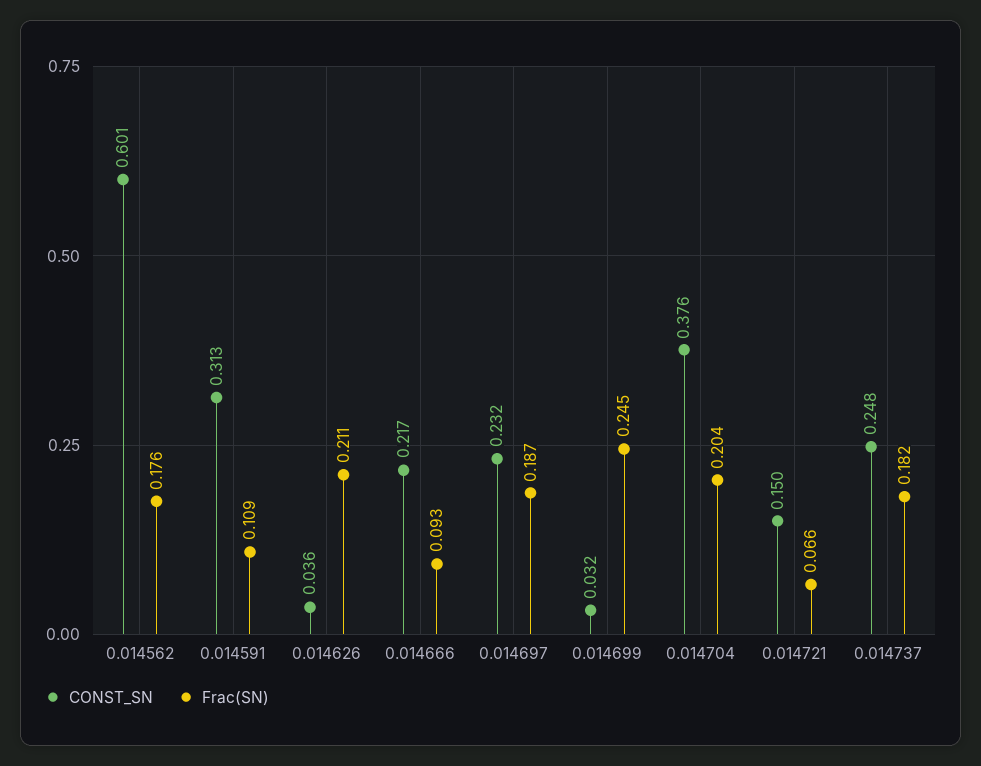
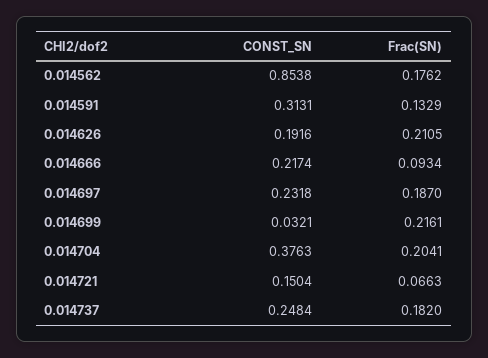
CONST_SN, 0.014562: 0.601 -> 0.8538
Frac(SN), 0.014591: 0.109 -> 0.1329
CONST_SN, 0.014626: 0.036 -> 0.1916
Frac(SN), 0.014699: 0.245 -> 0.2161

